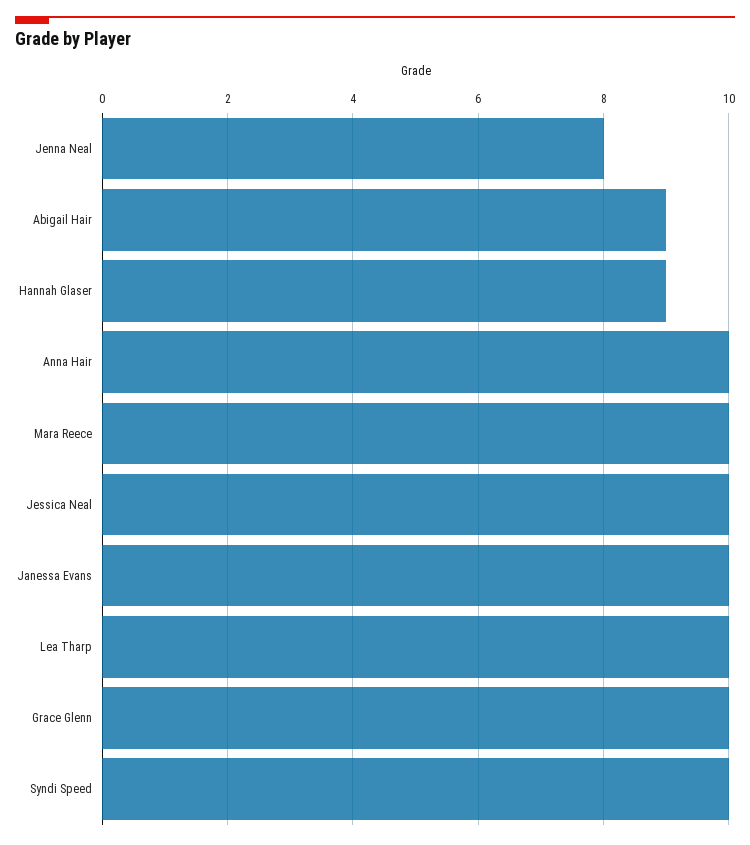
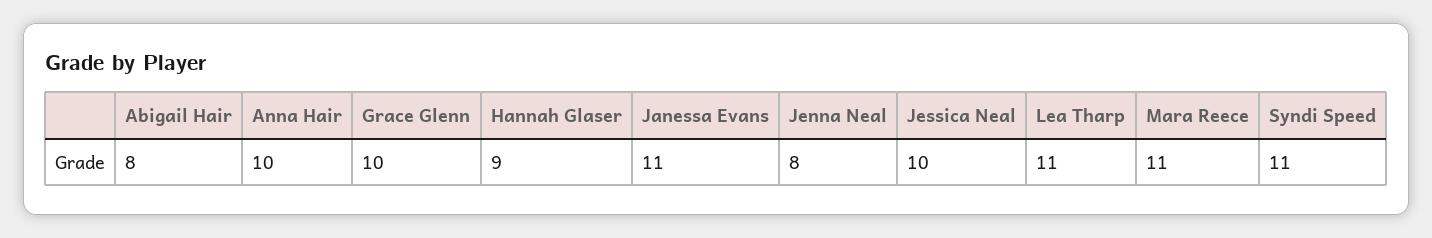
Abigail Hair: 9 -> 8
Mara Reece: 10 -> 11
Janessa Evans: 10 -> 11
Lea Tharp: 10 -> 11
Syndi Speed: 10 -> 11

